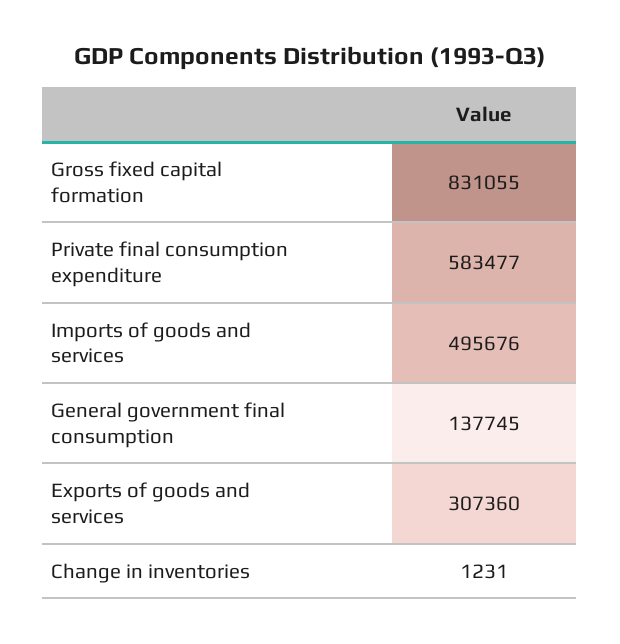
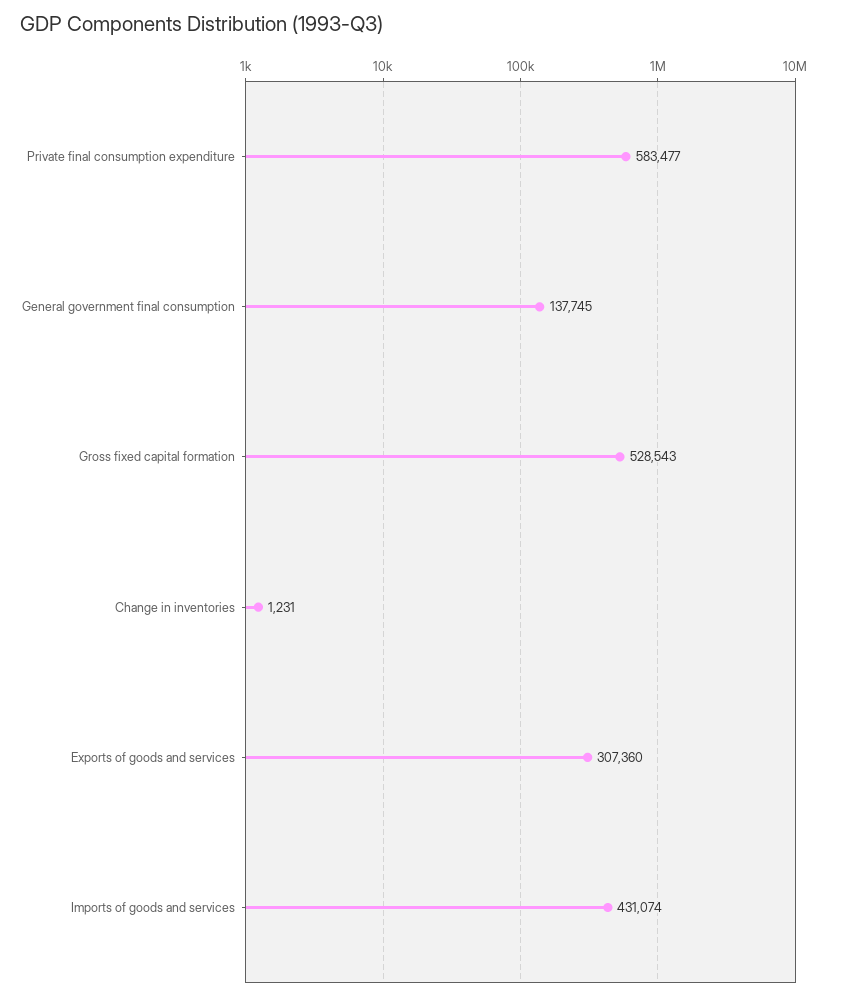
Gross fixed capital formation: 831055 -> 528543
Imports of goods and services: 495676 -> 431074

